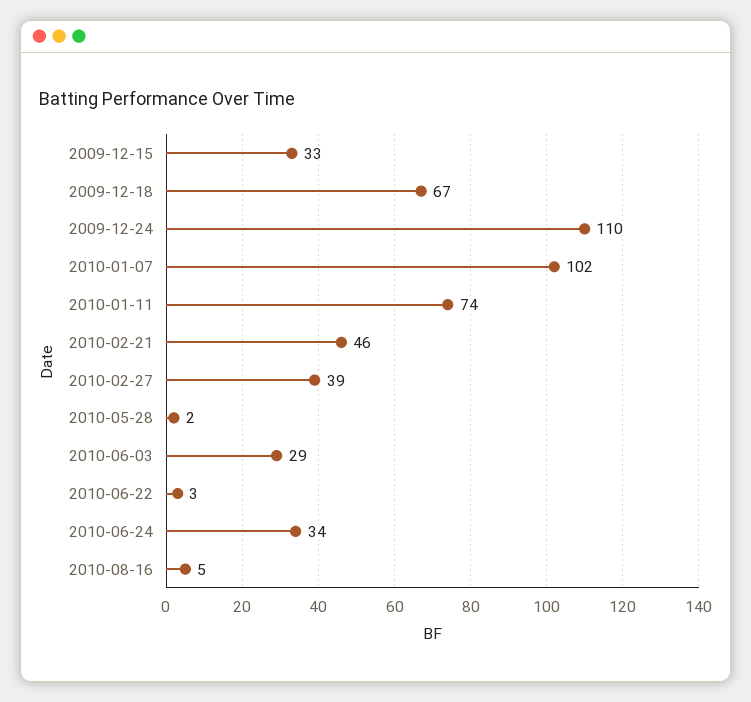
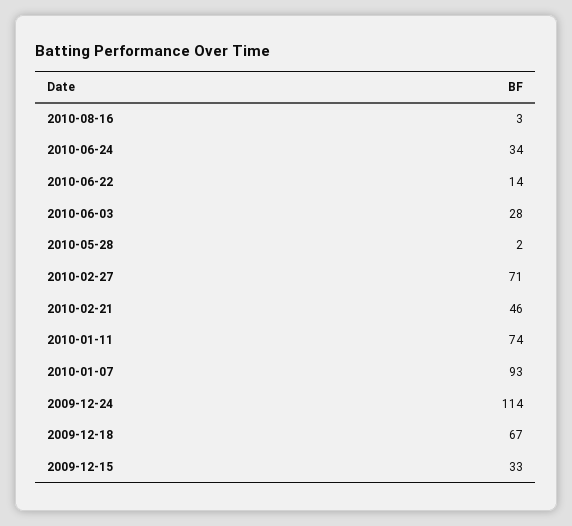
2009-12-24: 110 -> 114
2010-01-07: 102 -> 93
2010-02-27: 39 -> 71
2010-06-03: 29 -> 28
2010-06-22: 3 -> 14
2010-08-16: 5 -> 3

